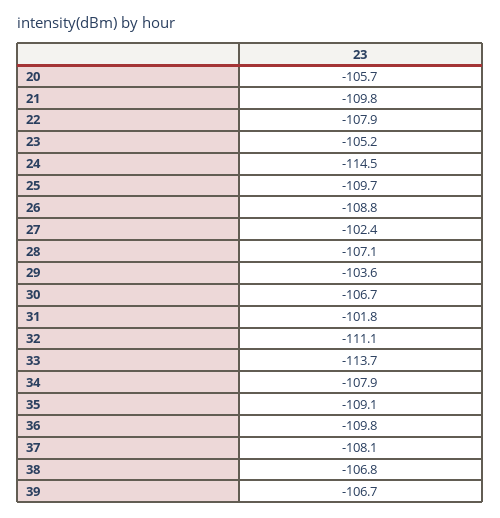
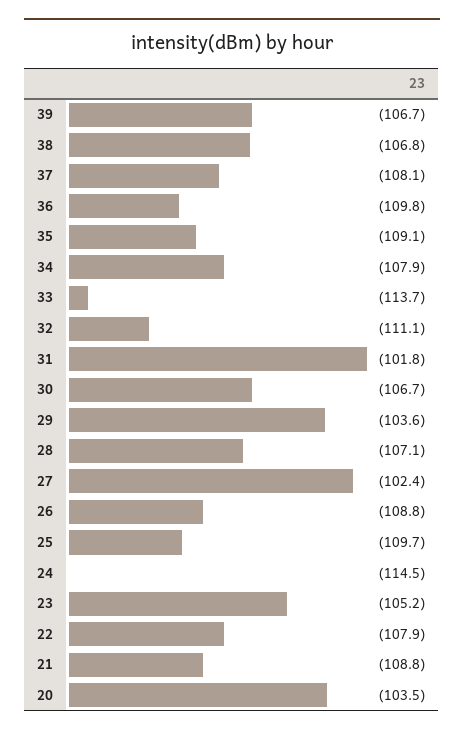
20: -105.7 -> -103.5
21: -109.8 -> -108.8

